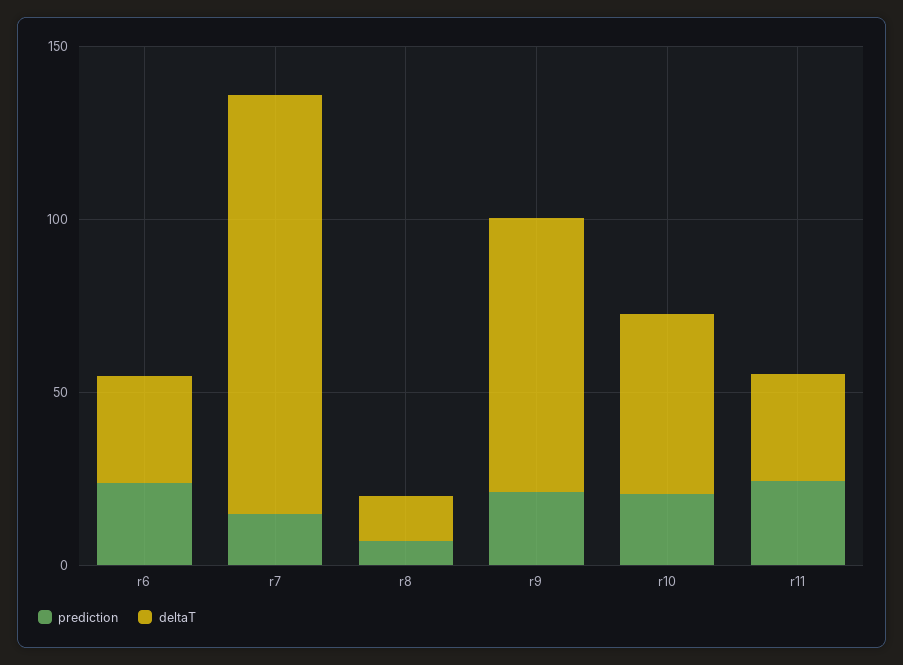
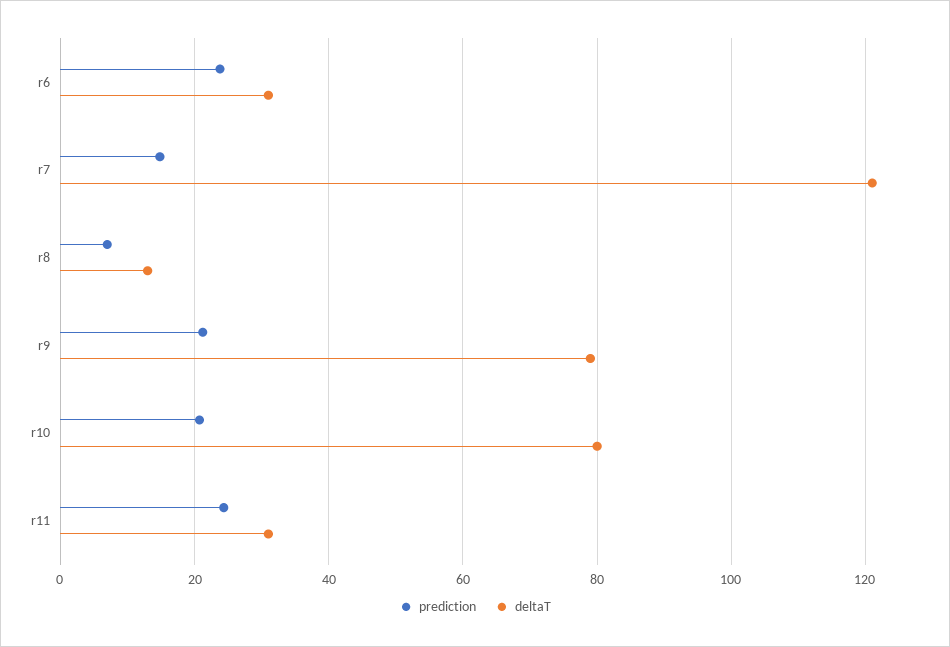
deltaT, r10: 50 -> 80

